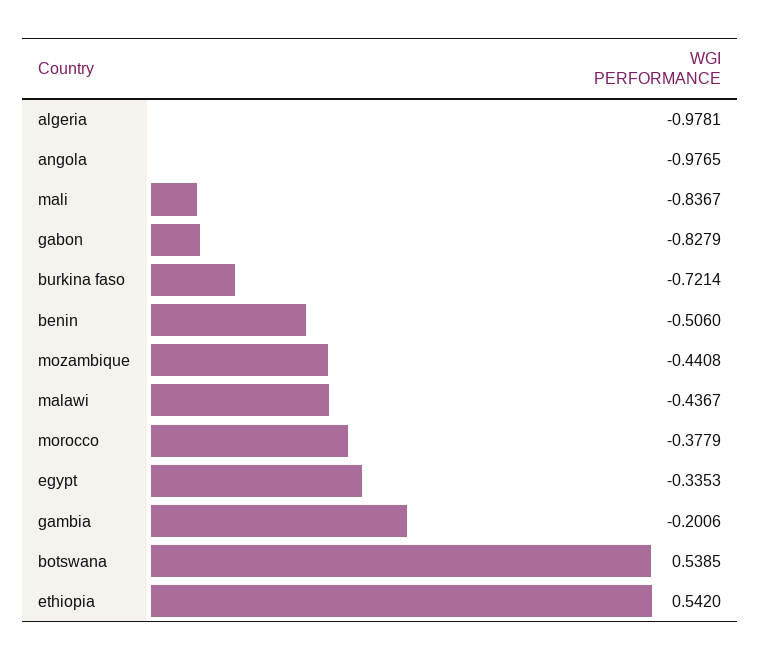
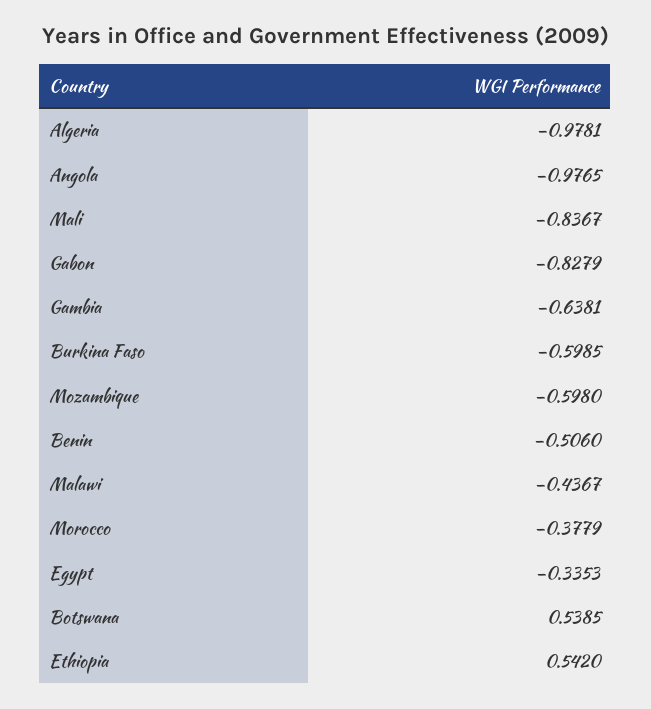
burkina faso: -0.7214 -> -0.5985
mozambique: -0.4408 -> -0.598
gambia: -0.2006 -> -0.6381

